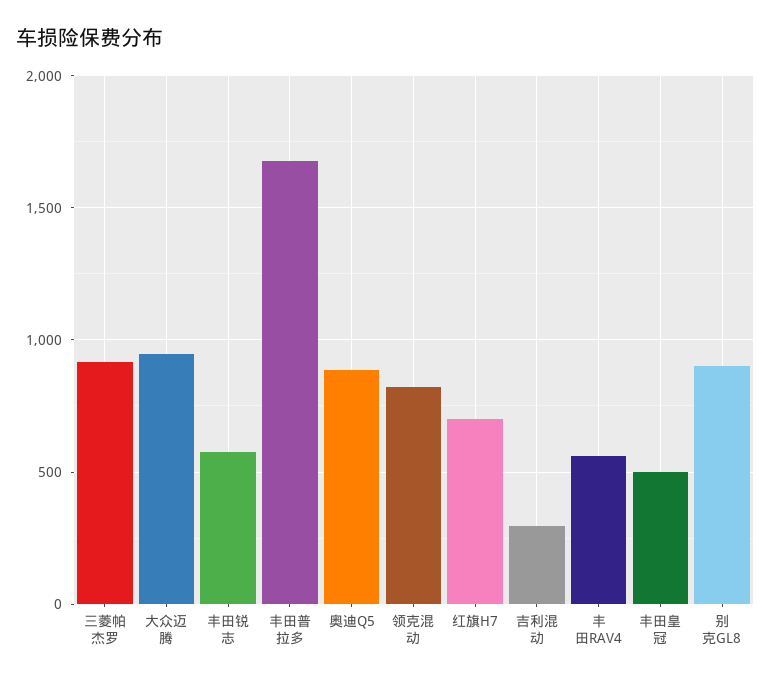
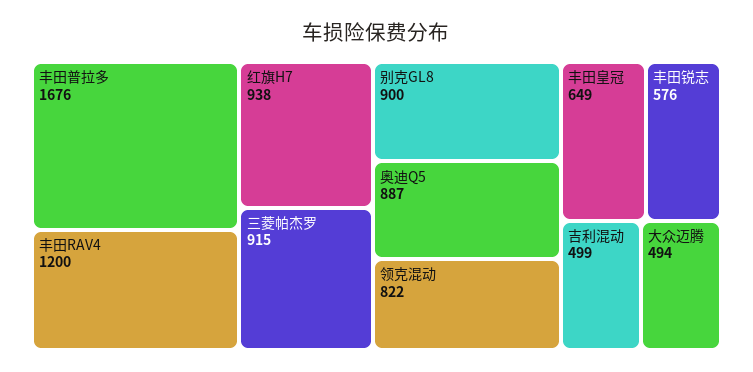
大众迈腾: 950 -> 494
红旗H7: 700 -> 938
吉利混动: 300 -> 499
丰田RAV4: 550 -> 1200
丰田皇冠: 500 -> 649

